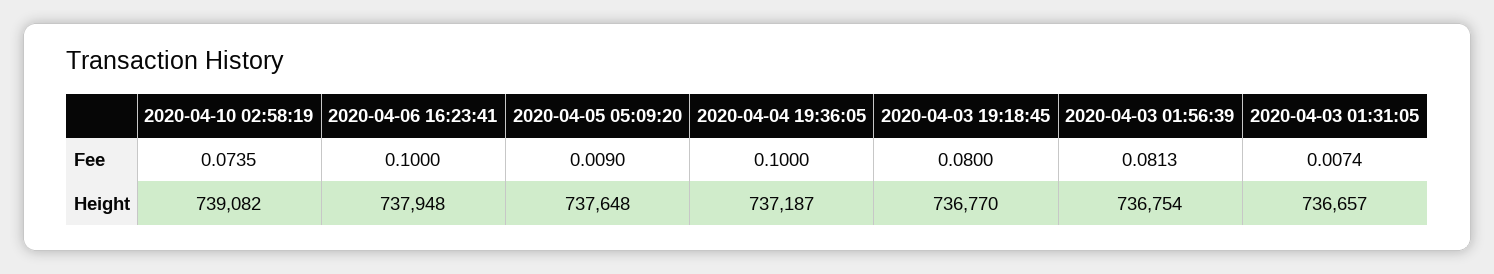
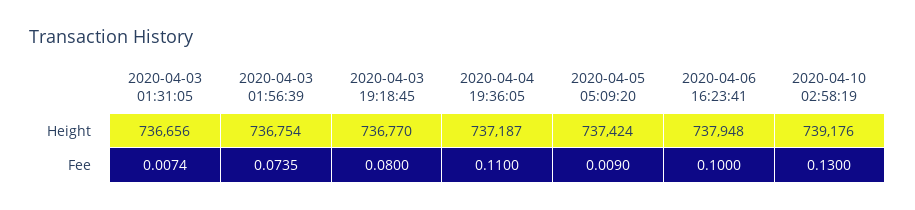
2020-04-10 02:58:19, Fee: 0.0735 -> 0.13
2020-04-04 19:36:05, Fee: 0.1 -> 0.11
2020-04-03 01:56:39, Fee: 0.0813 -> 0.0735
2020-04-10 02:58:19, Height: 739082 -> 739176
2020-04-05 05:09:20, Height: 737648 -> 737424
2020-04-03 01:31:05, Height: 736657 -> 736656

